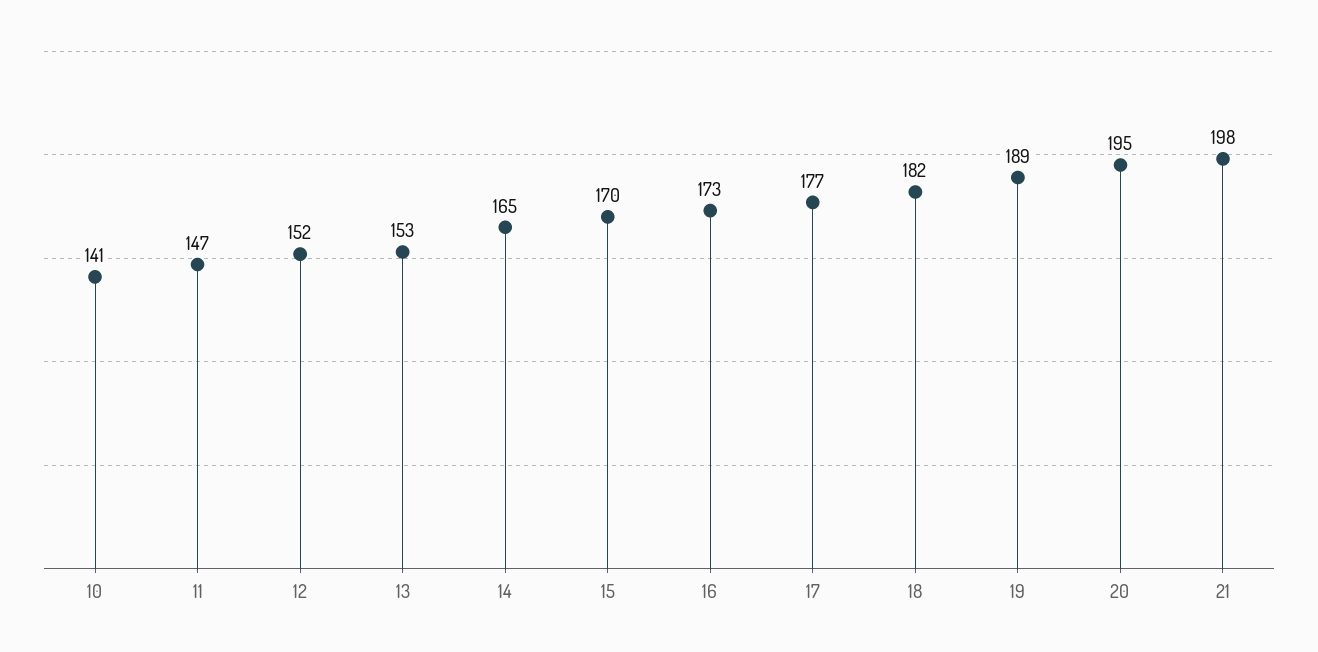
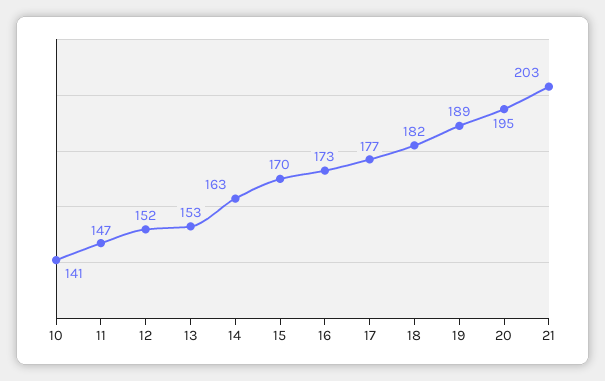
14: 165 -> 163
21: 198 -> 203

